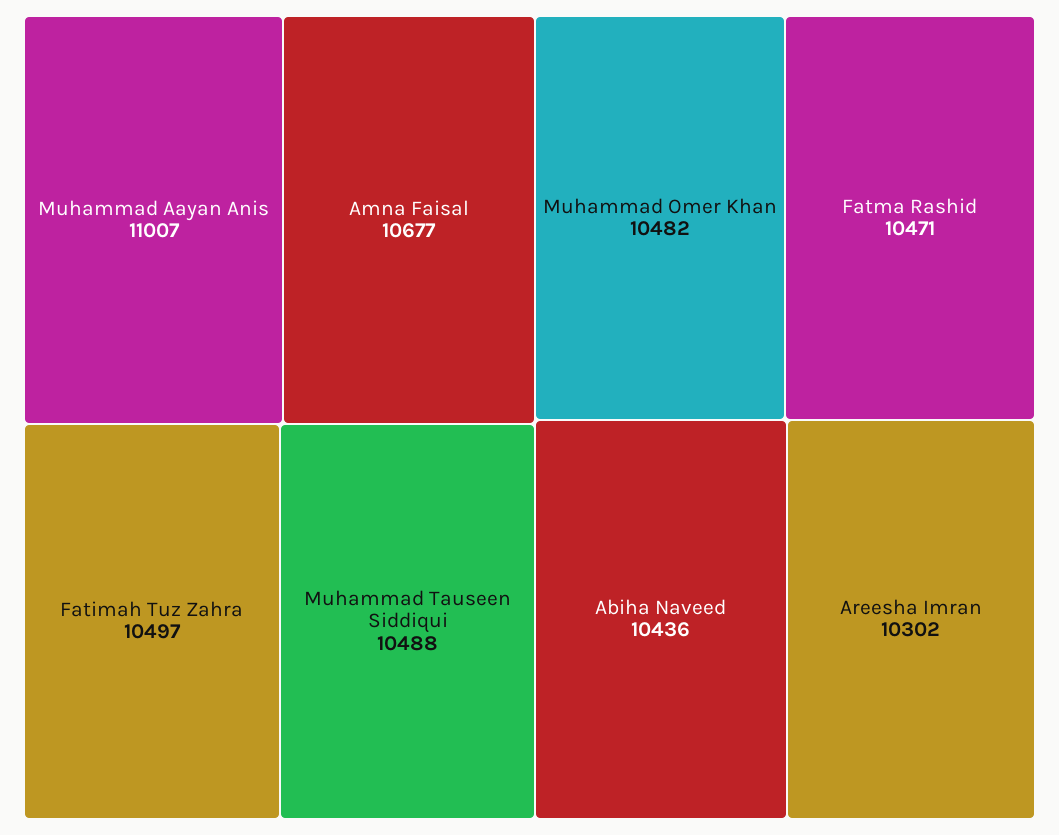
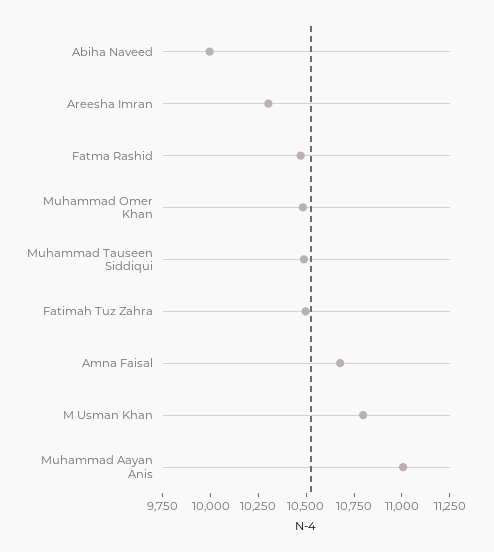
Abiha Naveed: 10436 -> 10000
M Usman Khan: none -> 10800

